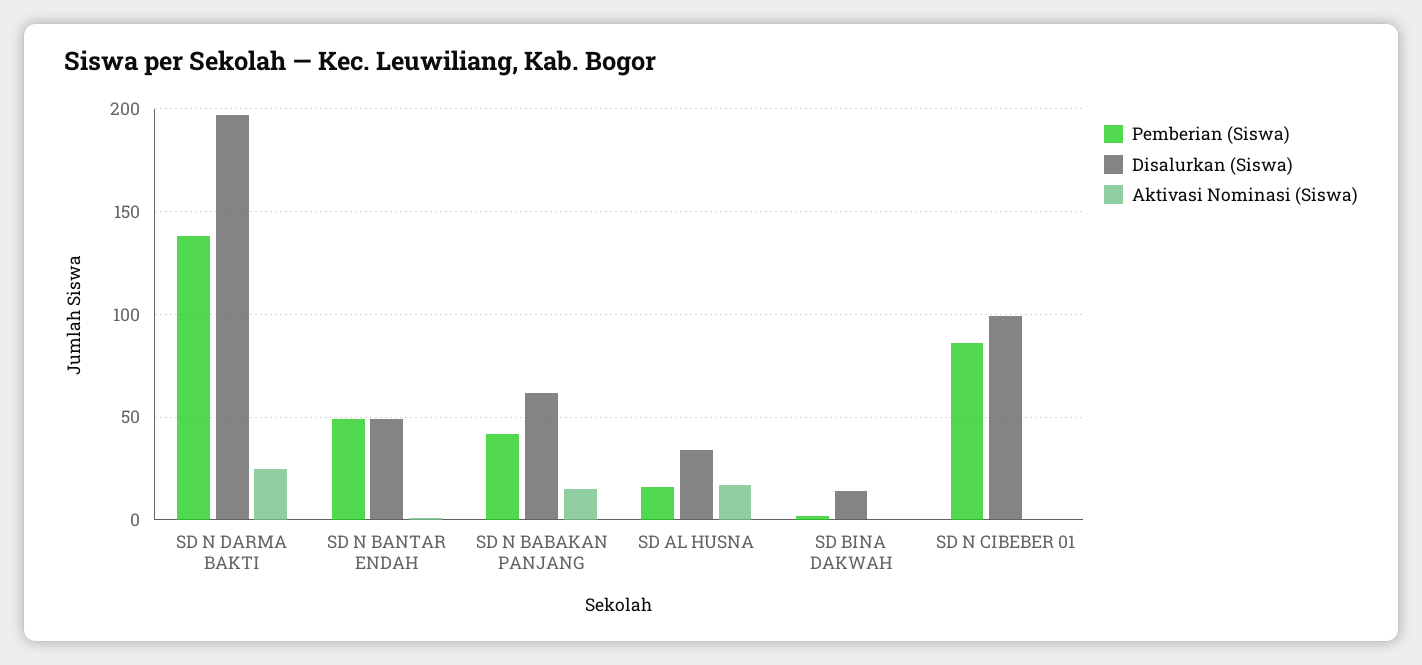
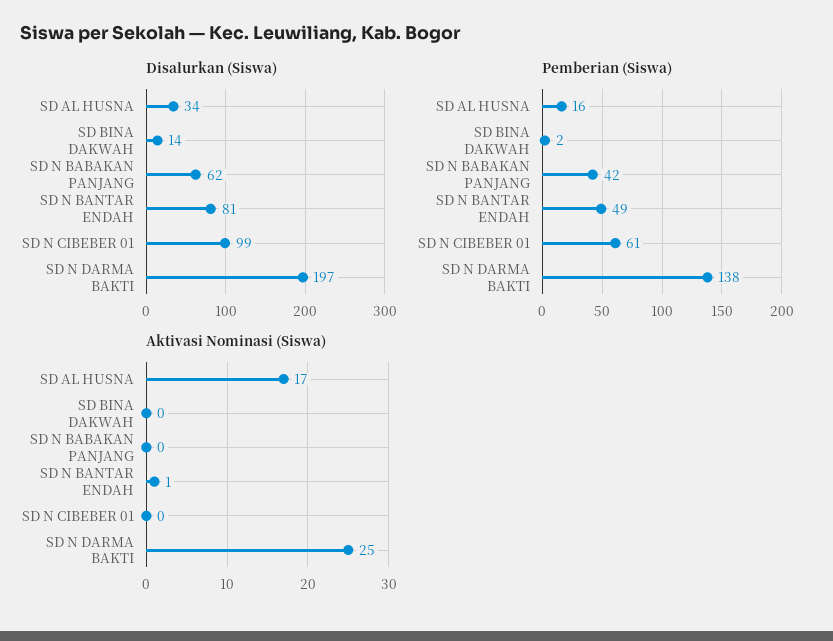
Disalurkan (Siswa), SD N BANTAR ENDAH: 50 -> 81
Aktivasi Nominasi (Siswa), SD N BABAKAN PANJANG: 15 -> 0
Pemberian (Siswa), SD N CIBEBER 01: 85 -> 61

